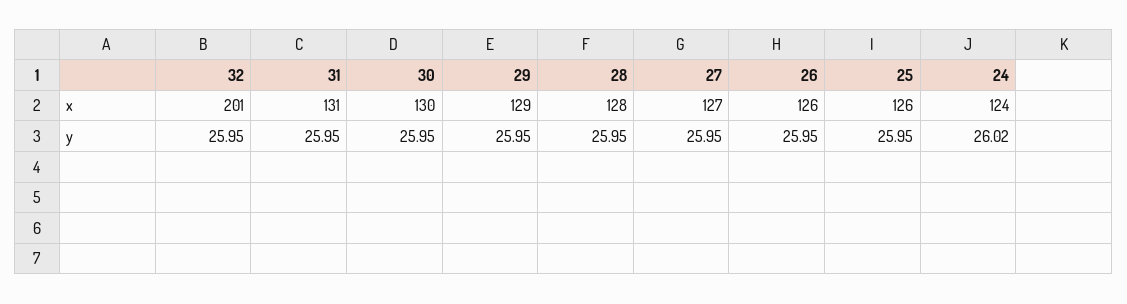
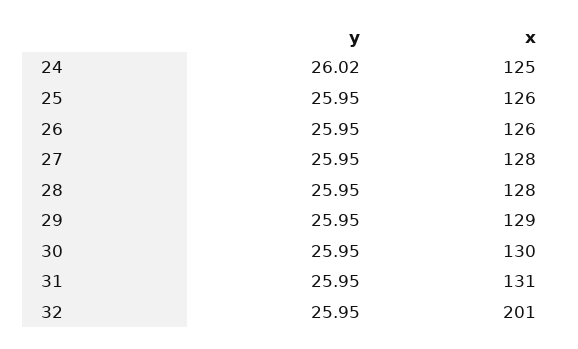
27, x: 127 -> 128
24, x: 124 -> 125

